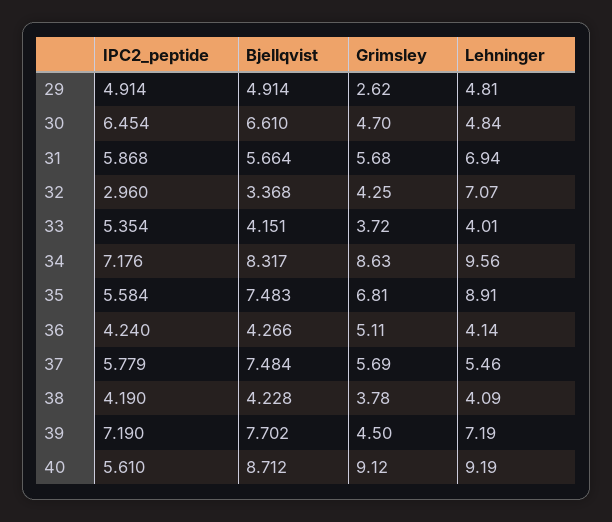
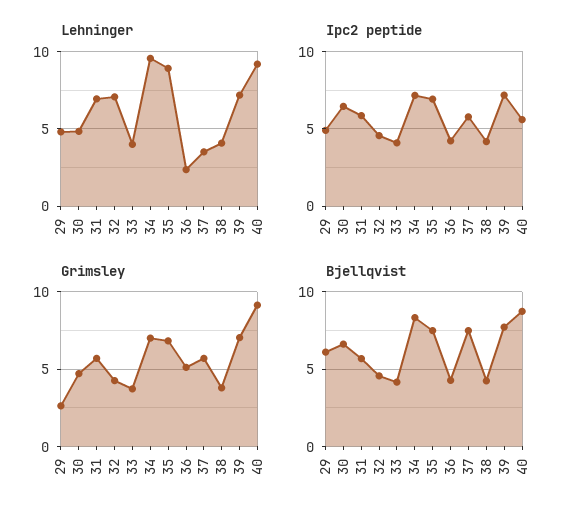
Bjellqvist, 29: 4.914 -> 6
IPC2_peptide, 32: 2.96 -> 4.5
Bjellqvist, 32: 3.368 -> 4.5
IPC2_peptide, 33: 5.354 -> 4
Grimsley, 34: 8.63 -> 7
IPC2_peptide, 35: 5.584 -> 7
Lehninger, 36: 4.14 -> 2.5
Lehninger, 37: 5.46 -> 3.5
Grimsley, 39: 4.5 -> 7

